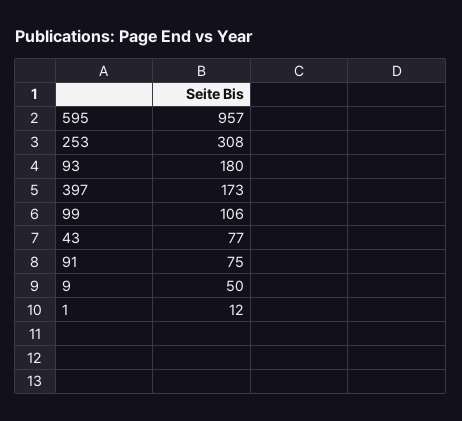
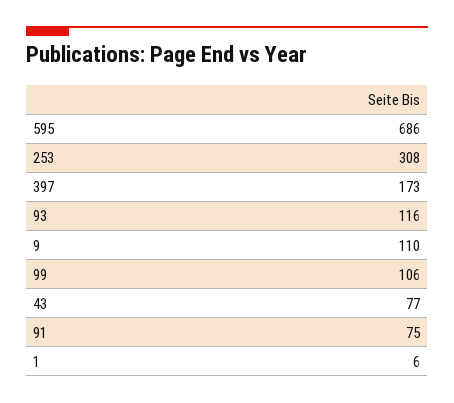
595: 957 -> 686
93: 180 -> 116
9: 50 -> 110
1: 12 -> 6

